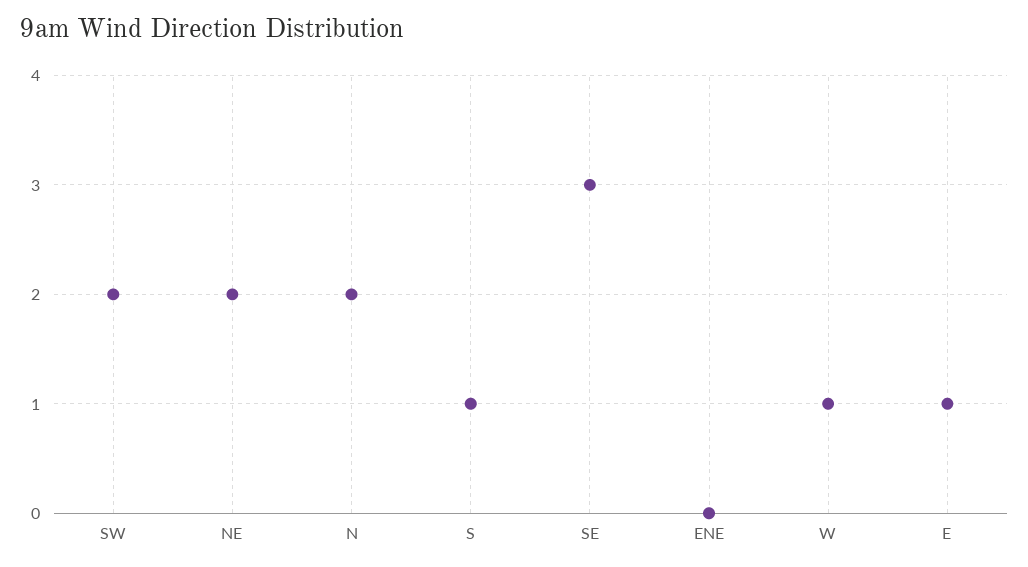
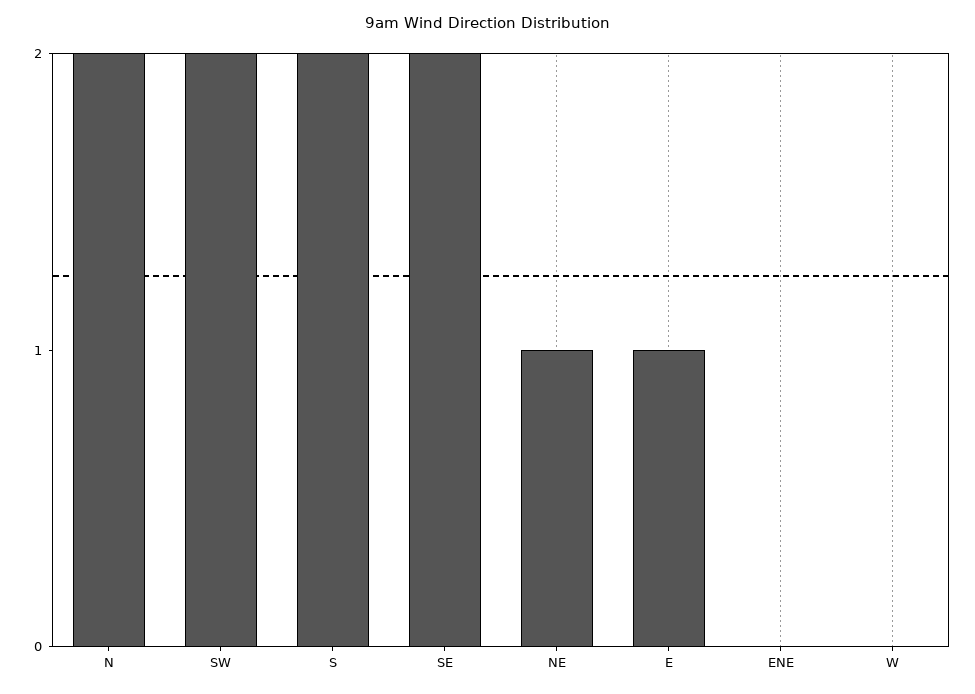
NE: 2 -> 1
S: 1 -> 2
SE: 3 -> 2
W: 1 -> 0

